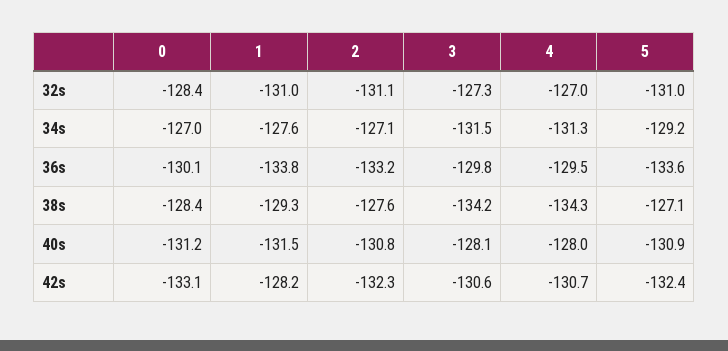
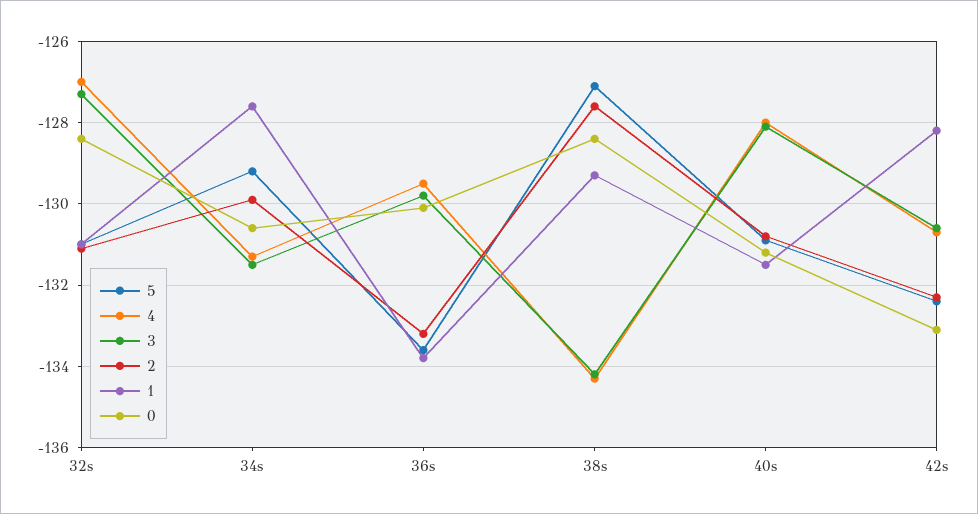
0, 34s: -127 -> -130.5
2, 34s: -127.1 -> -130

